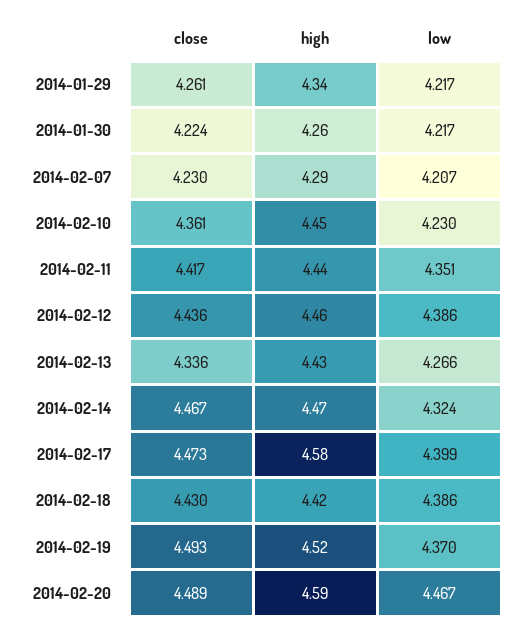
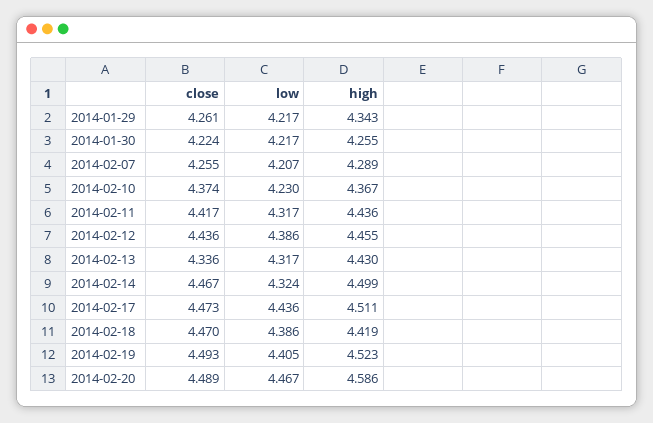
close, 2014-02-07: 4.23 -> 4.255
close, 2014-02-10: 4.361 -> 4.374
high, 2014-02-10: 4.45 -> 4.367
low, 2014-02-11: 4.351 -> 4.317
low, 2014-02-13: 4.266 -> 4.317
high, 2014-02-14: 4.47 -> 4.499
high, 2014-02-17: 4.58 -> 4.511
low, 2014-02-17: 4.399 -> 4.436
close, 2014-02-18: 4.43 -> 4.47
low, 2014-02-19: 4.37 -> 4.405

